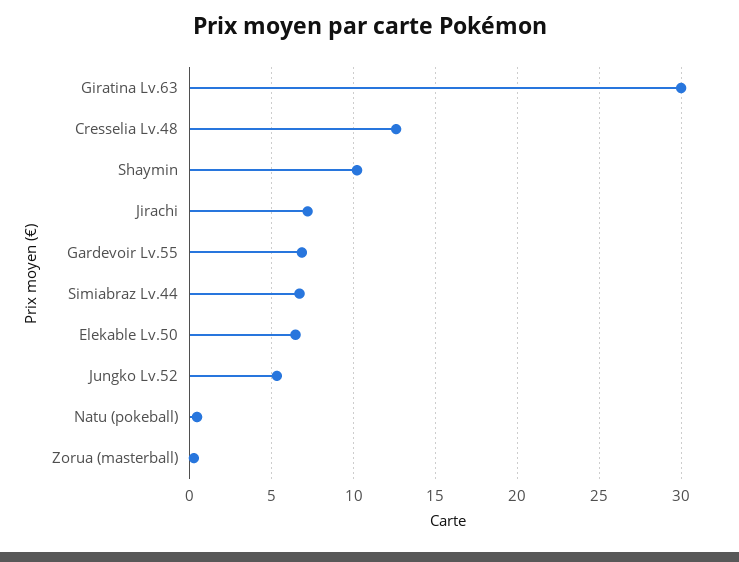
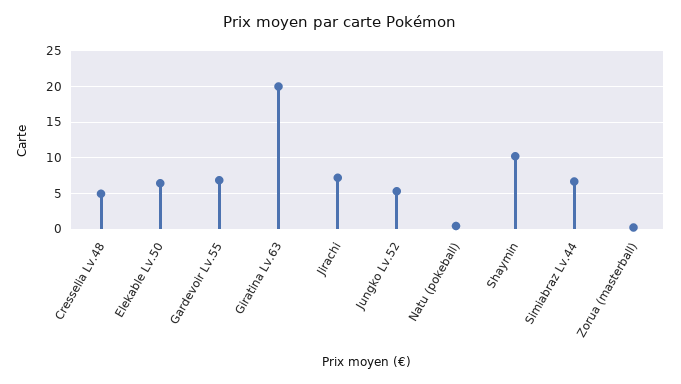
Giratina Lv.63: 30 -> 20
Cresselia Lv.48: 12.5 -> 5

